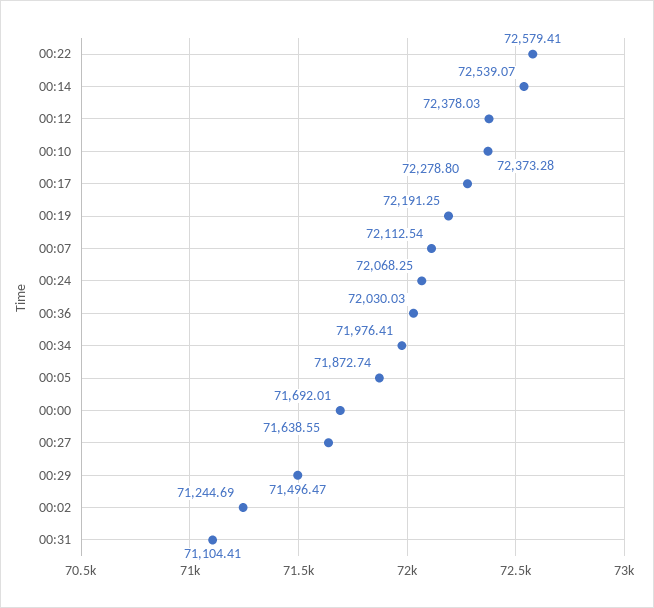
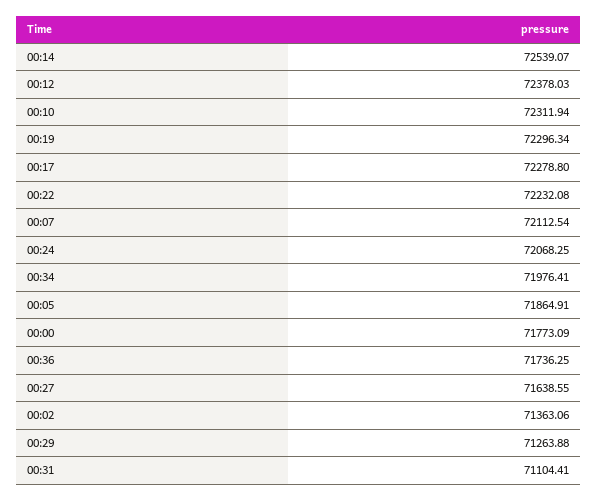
00:22: 72579.41 -> 72232.08
00:10: 72373.28 -> 72311.94
00:19: 72191.25 -> 72296.34
00:36: 72030.03 -> 71736.25
00:05: 71872.74 -> 71864.91
00:00: 71692.01 -> 71773.09
00:29: 71496.47 -> 71263.88
00:02: 71244.69 -> 71363.06

